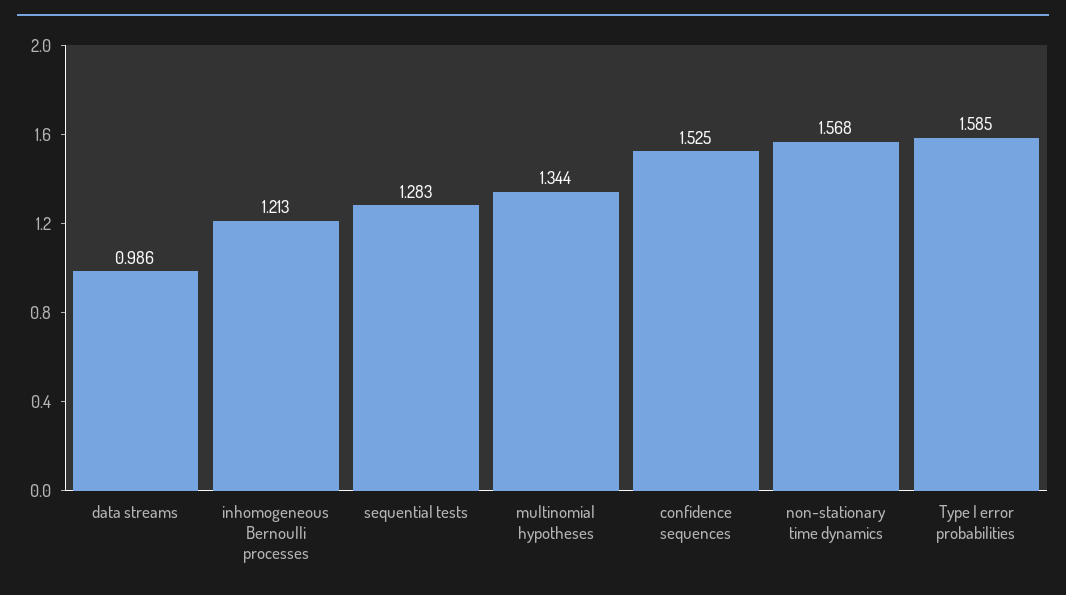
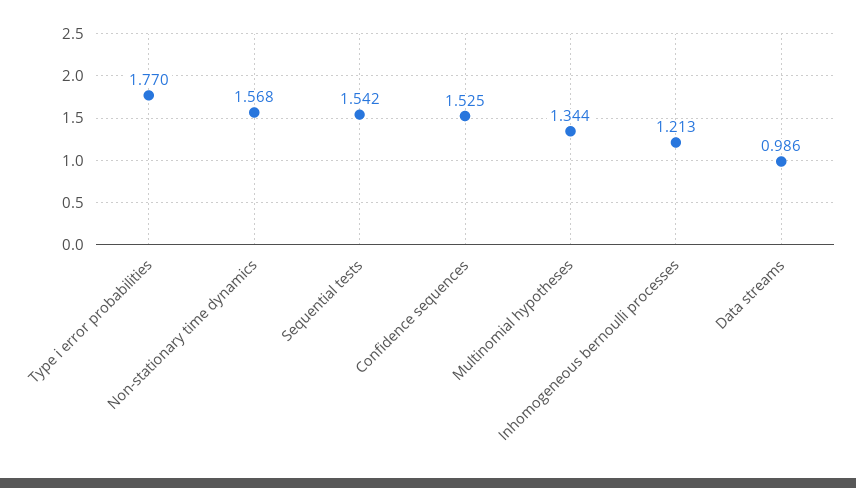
sequential tests: 1.283 -> 1.542
Type I error probabilities: 1.585 -> 1.77

